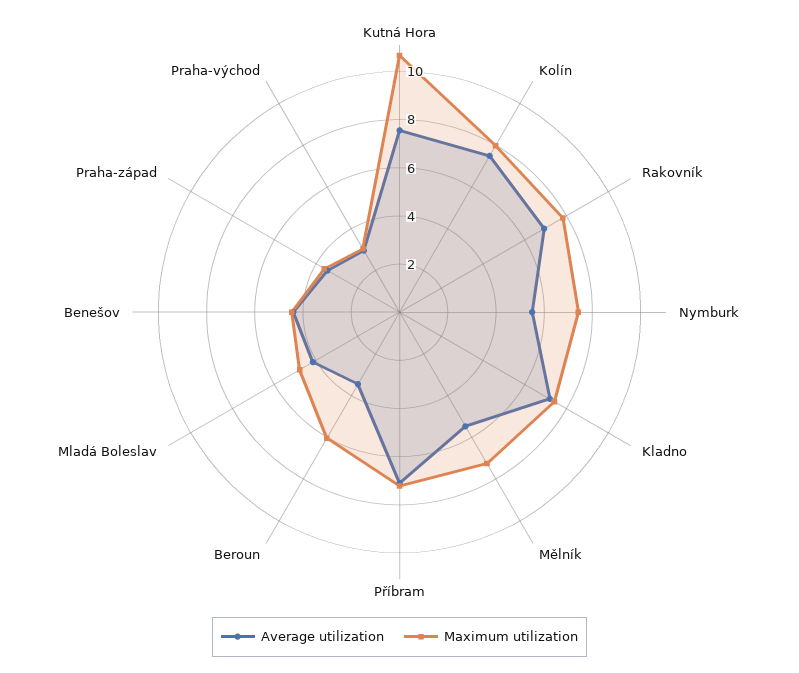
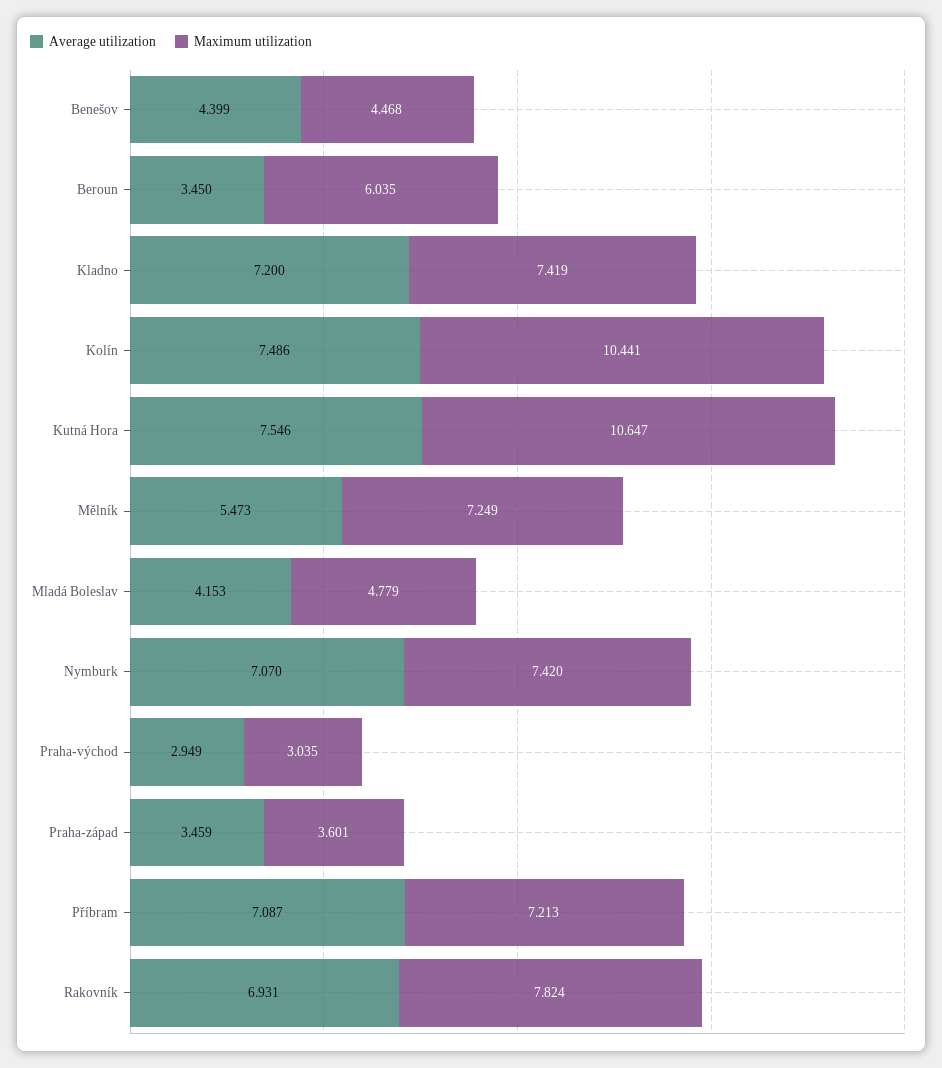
Maximum utilization, Kolín: 8 -> 10.441
Average utilization, Nymburk: 5.5 -> 7.07

